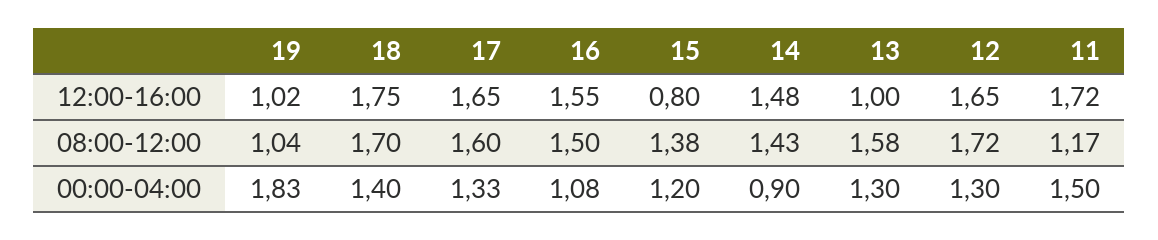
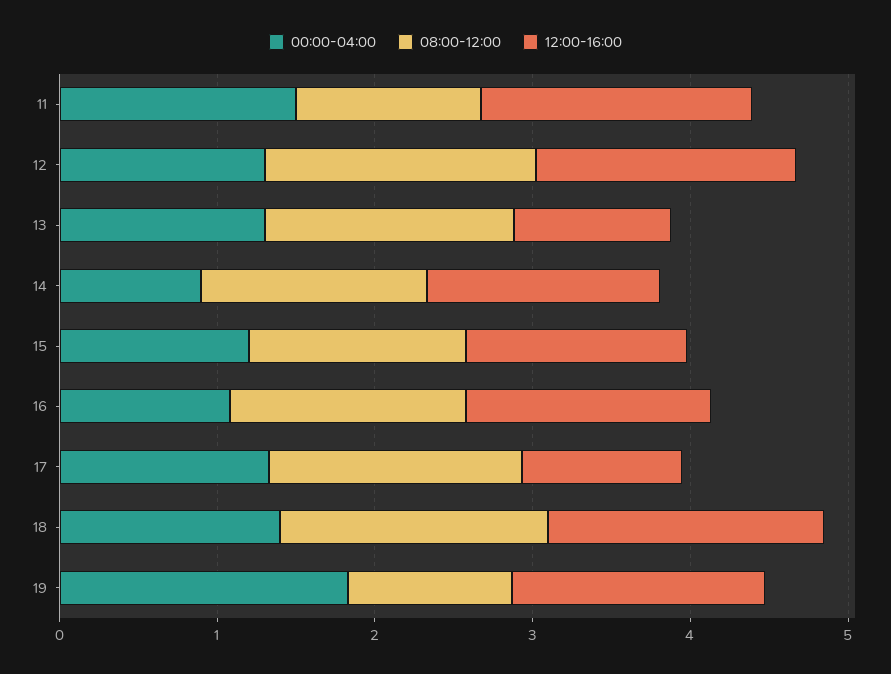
12:00-16:00, 19: 1.02 -> 1.6
12:00-16:00, 17: 1.65 -> 1
12:00-16:00, 15: 0.8 -> 1.4

